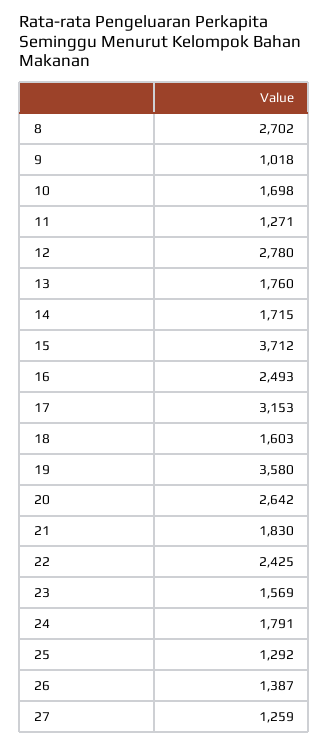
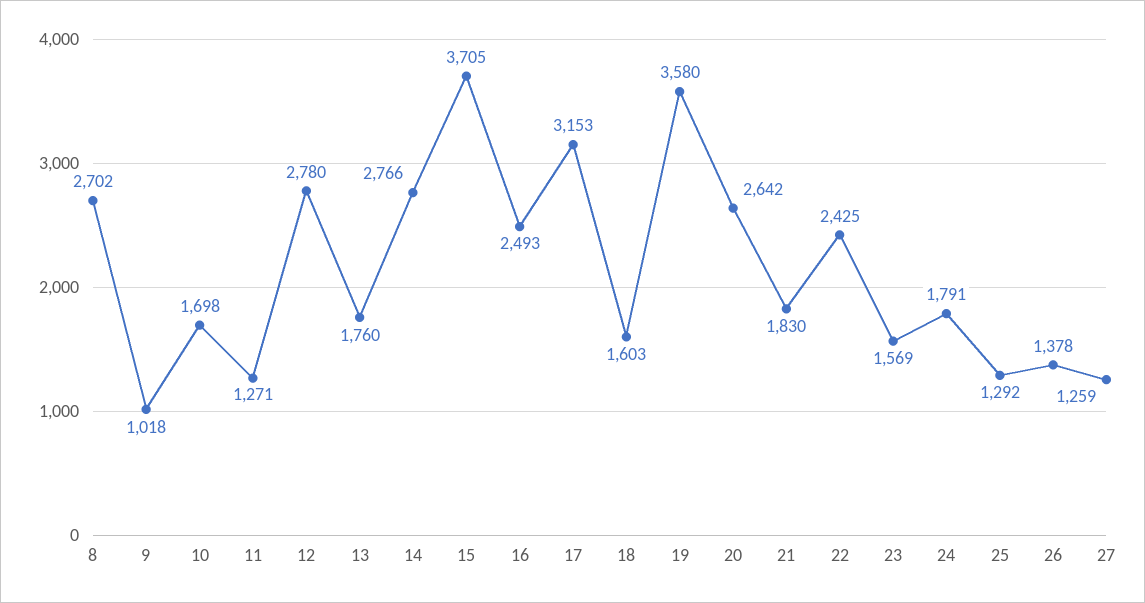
14: 1715 -> 2766
15: 3712 -> 3705
26: 1387 -> 1378

